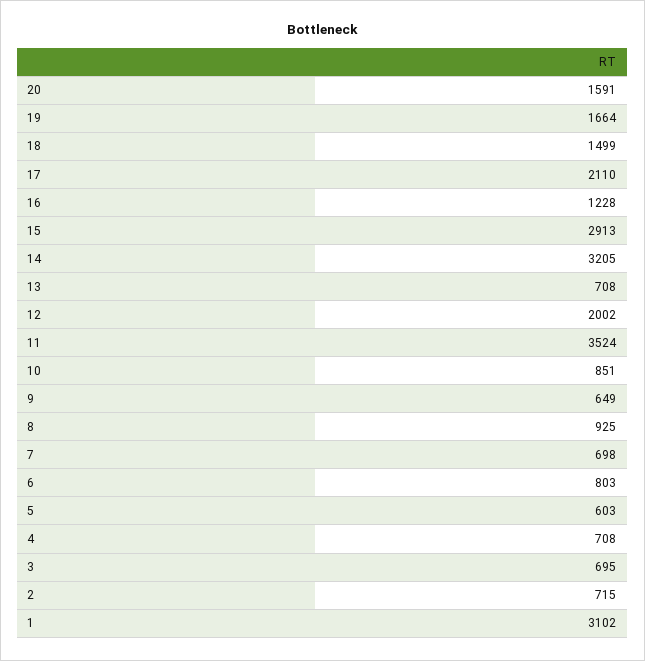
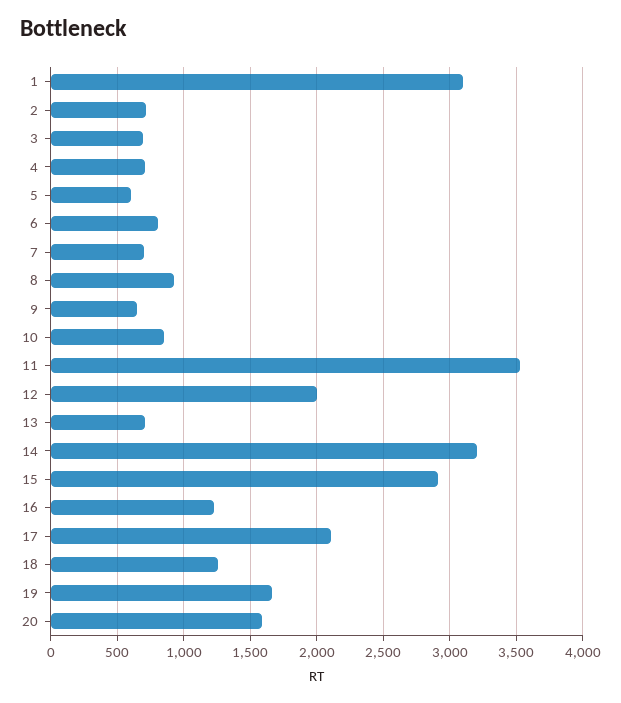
18: 1499 -> 1250

